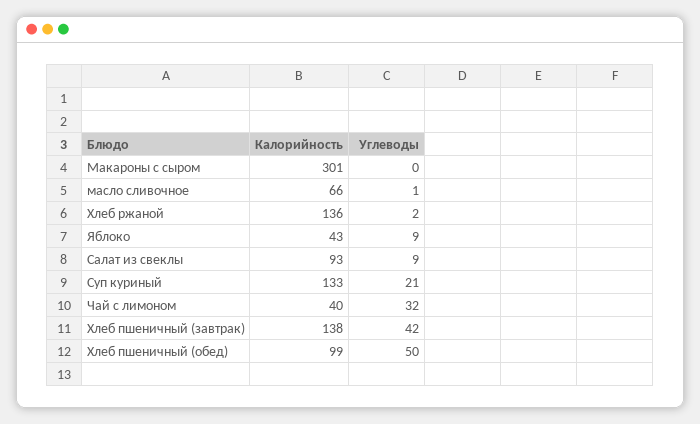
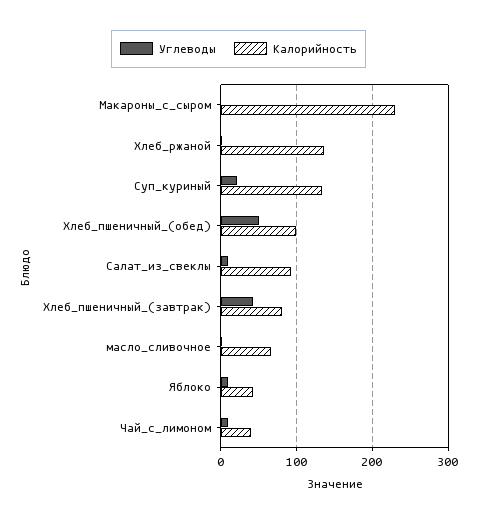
Калорийность, Макароны с сыром: 301 -> 230
Углеводы, Чай с лимоном: 32 -> 10
Калорийность, Хлеб пшеничный (завтрак): 138 -> 80

